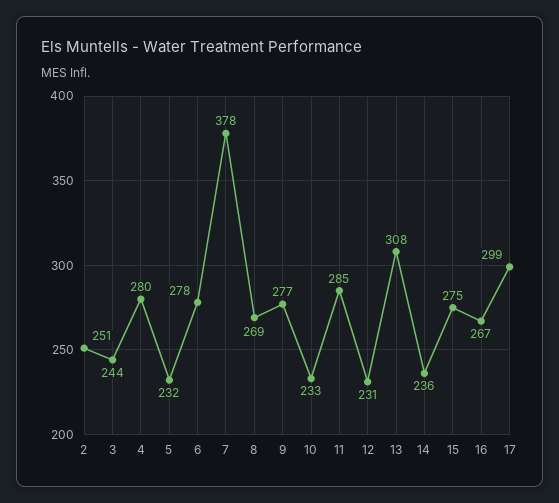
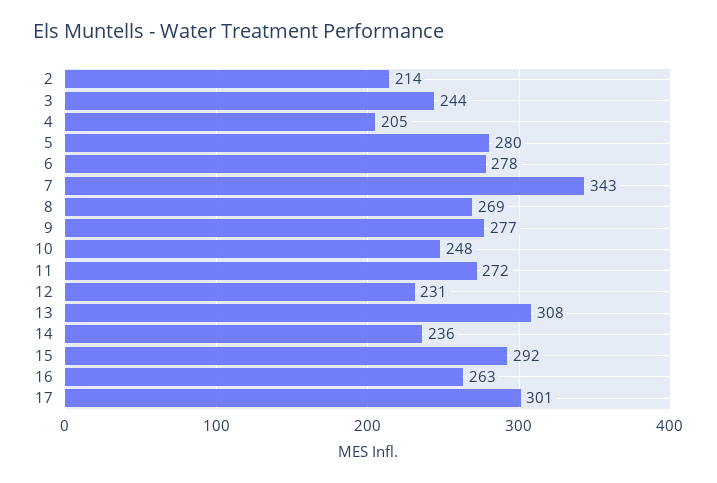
2: 251 -> 214
4: 280 -> 205
5: 232 -> 280
7: 378 -> 343
10: 233 -> 248
11: 285 -> 272
15: 275 -> 292
16: 267 -> 263
17: 299 -> 301

